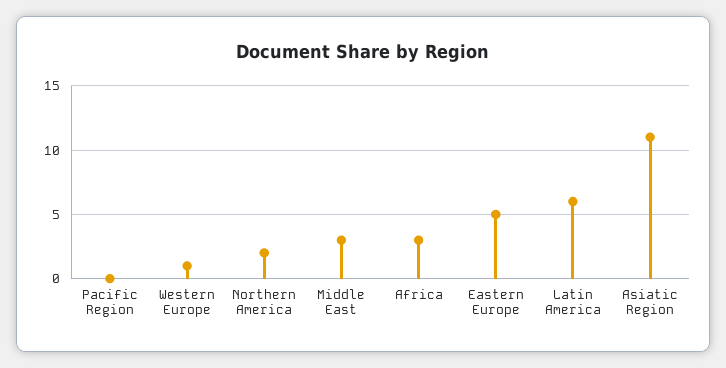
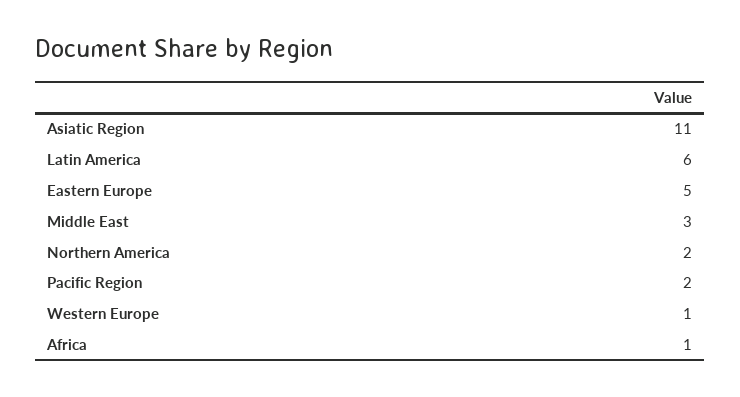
Pacific Region: 0 -> 2
Africa: 3 -> 1

